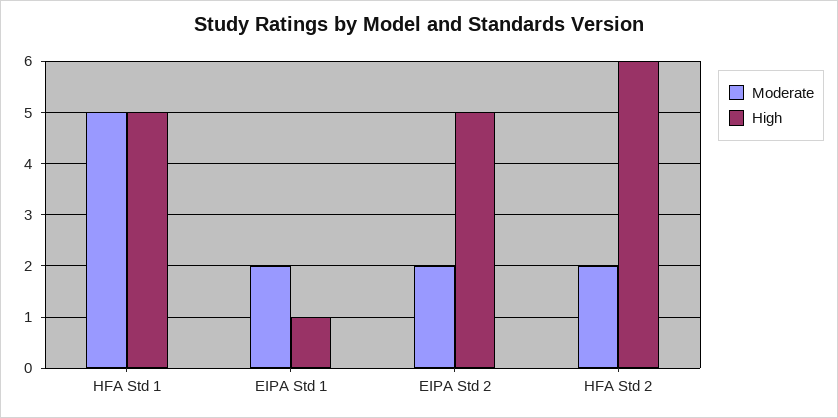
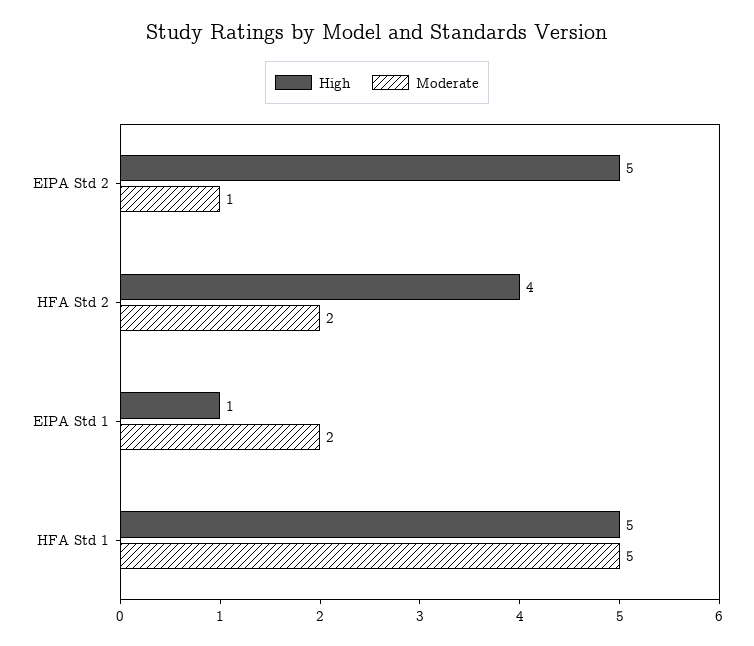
Moderate, EIPA Std 2: 2 -> 1
High, HFA Std 2: 6 -> 4

